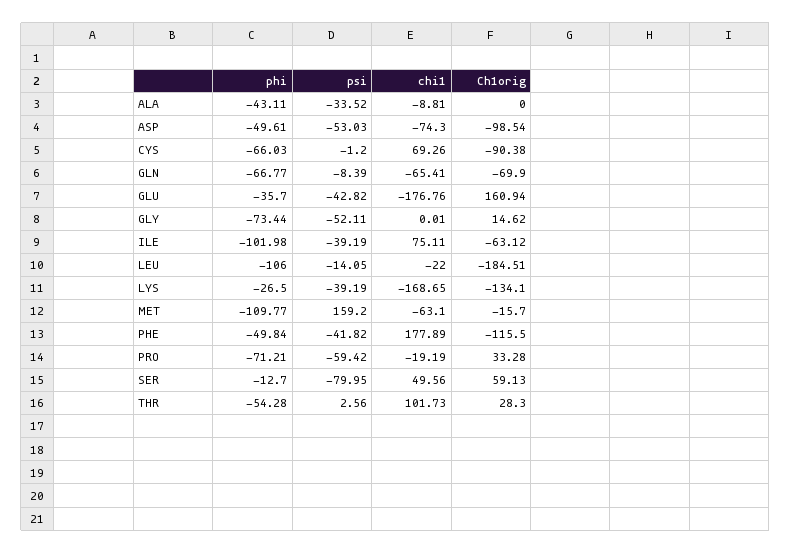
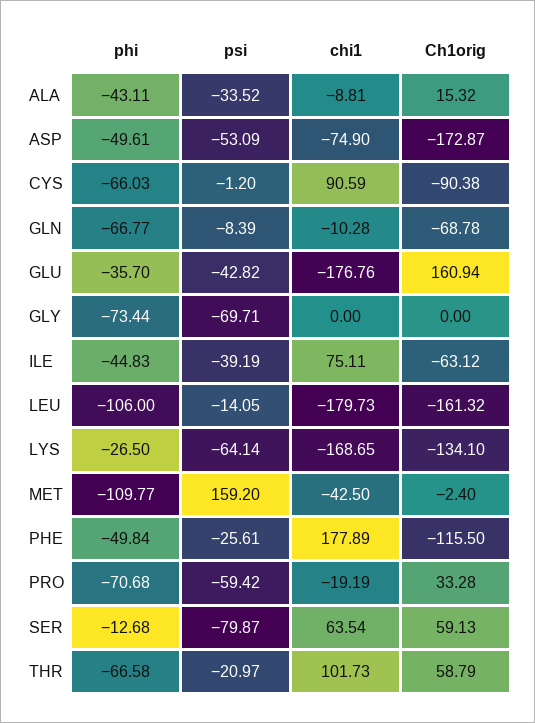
Ch1orig, ALA: 0 -> 15.32
psi, ASP: -53.03 -> -53.09
chi1, ASP: -74.3 -> -74.9
Ch1orig, ASP: -98.54 -> -172.87
chi1, CYS: 69.26 -> 90.59
chi1, GLN: -65.41 -> -10.28
Ch1orig, GLN: -69.9 -> -68.78
psi, GLY: -52.11 -> -69.71
chi1, GLY: 0.01 -> 0
Ch1orig, GLY: 14.62 -> 0
phi, ILE: -101.98 -> -44.83
chi1, LEU: -22 -> -179.73
Ch1orig, LEU: -184.51 -> -161.32
psi, LYS: -39.19 -> -64.14
chi1, MET: -63.1 -> -42.5
Ch1orig, MET: -15.7 -> -2.4
psi, PHE: -41.82 -> -25.61
phi, PRO: -71.21 -> -70.68
phi, SER: -12.7 -> -12.68
psi, SER: -79.95 -> -79.87
chi1, SER: 49.56 -> 63.54
phi, THR: -54.28 -> -66.58
psi, THR: 2.56 -> -20.97
Ch1orig, THR: 28.3 -> 58.79

